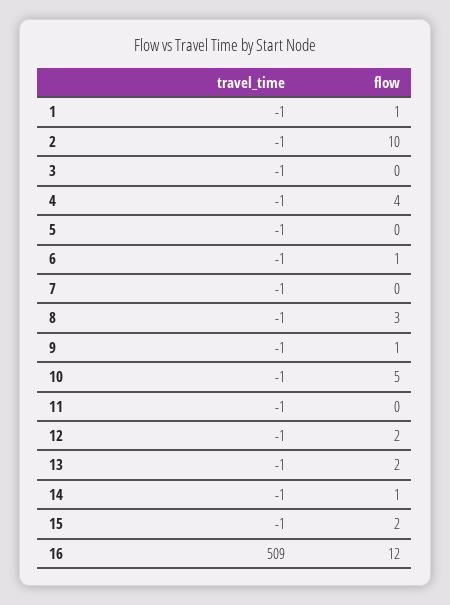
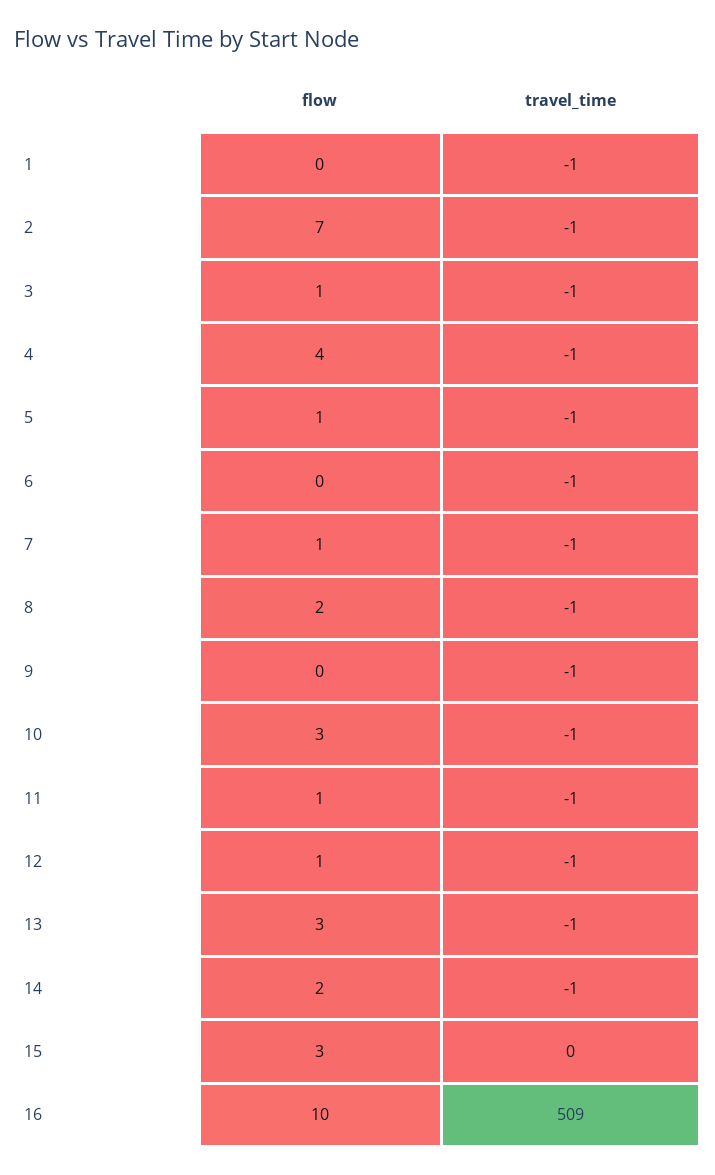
flow, 1: 1 -> 0
flow, 2: 10 -> 7
flow, 3: 0 -> 1
flow, 5: 0 -> 1
flow, 6: 1 -> 0
flow, 7: 0 -> 1
flow, 8: 3 -> 2
flow, 9: 1 -> 0
flow, 10: 5 -> 3
flow, 11: 0 -> 1
flow, 12: 2 -> 1
flow, 13: 2 -> 3
flow, 14: 1 -> 2
travel_time, 15: -1 -> 0
flow, 15: 2 -> 3
flow, 16: 12 -> 10

